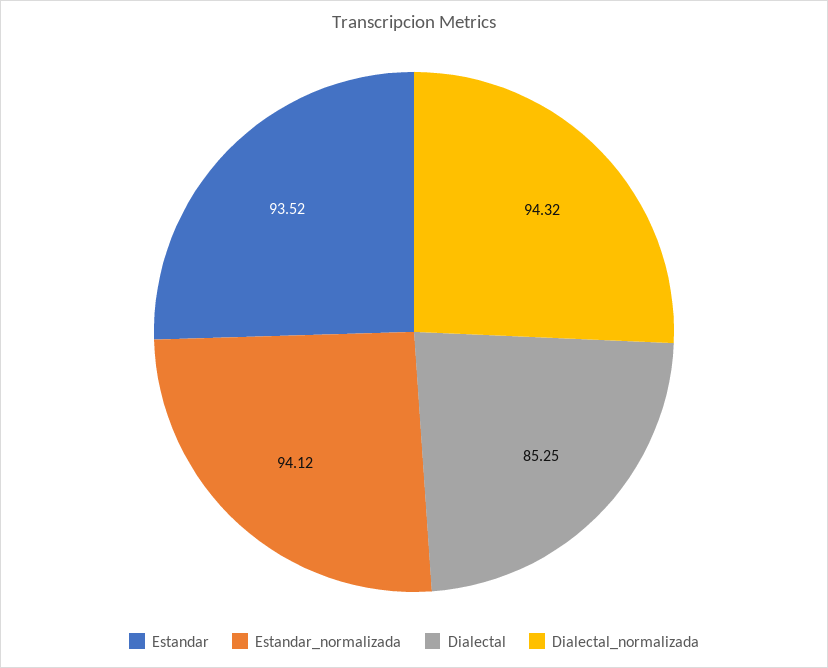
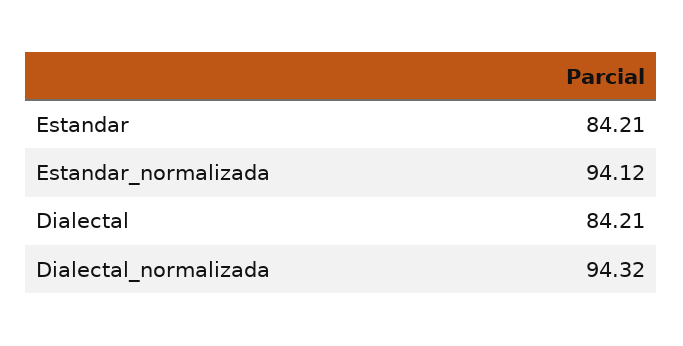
Estandar: 93.52 -> 84.21
Dialectal: 85.25 -> 84.21

